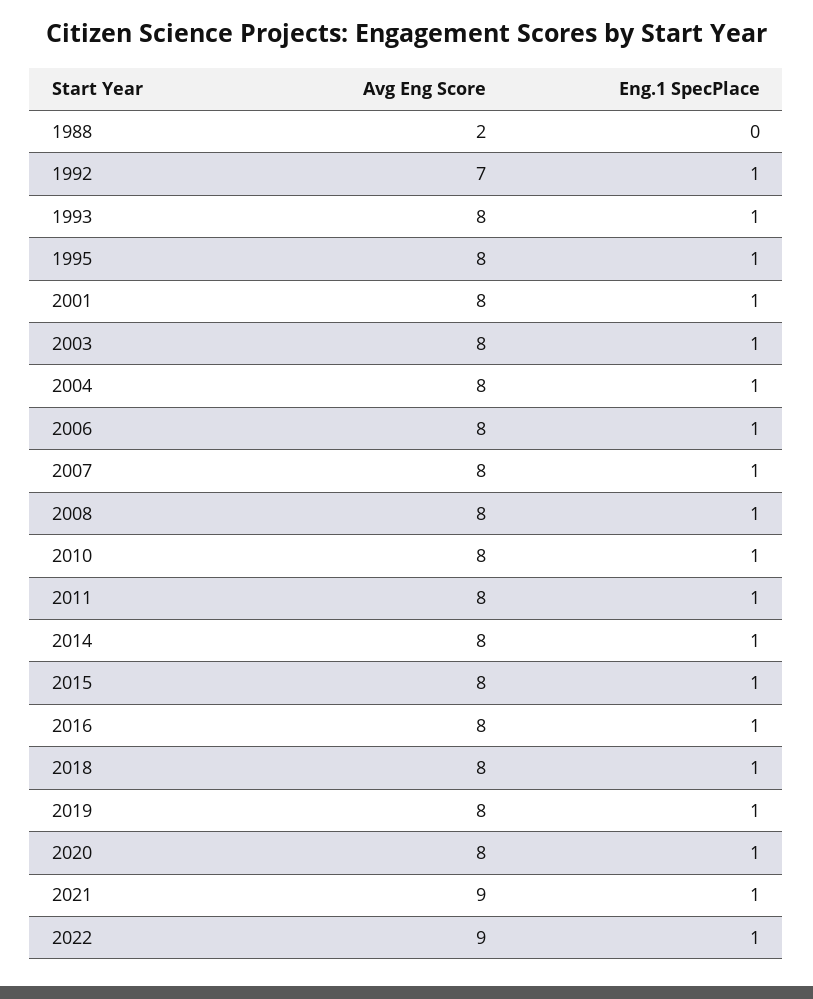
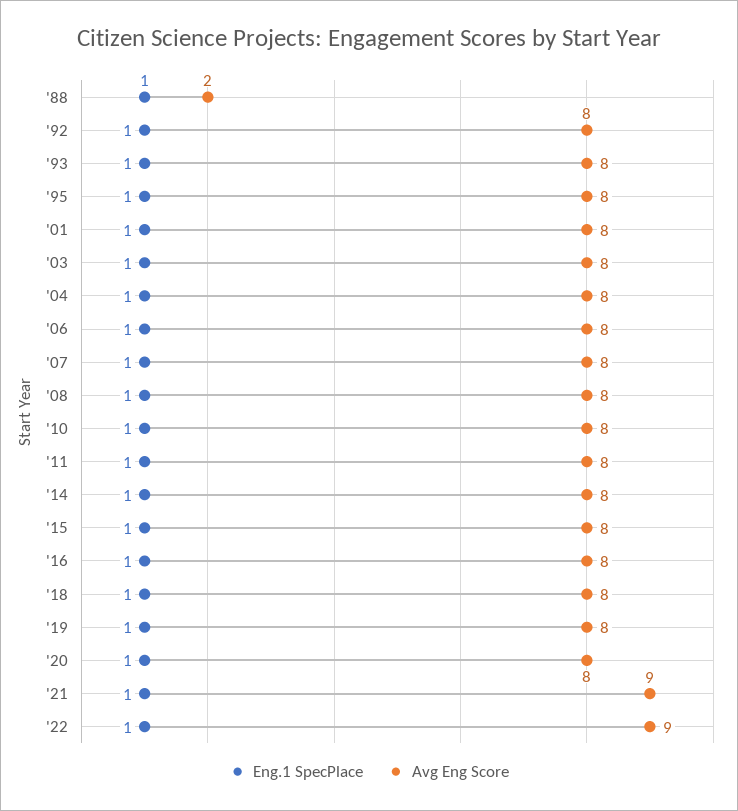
Eng.1 SpecPlace, 1988: 0 -> 1
Avg Eng Score, 1992: 7 -> 8

